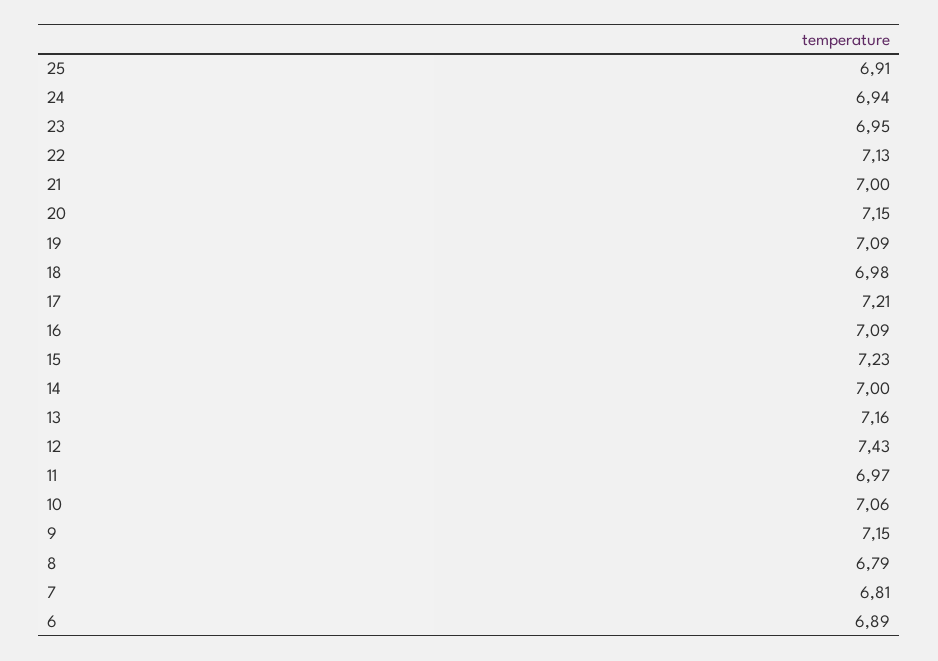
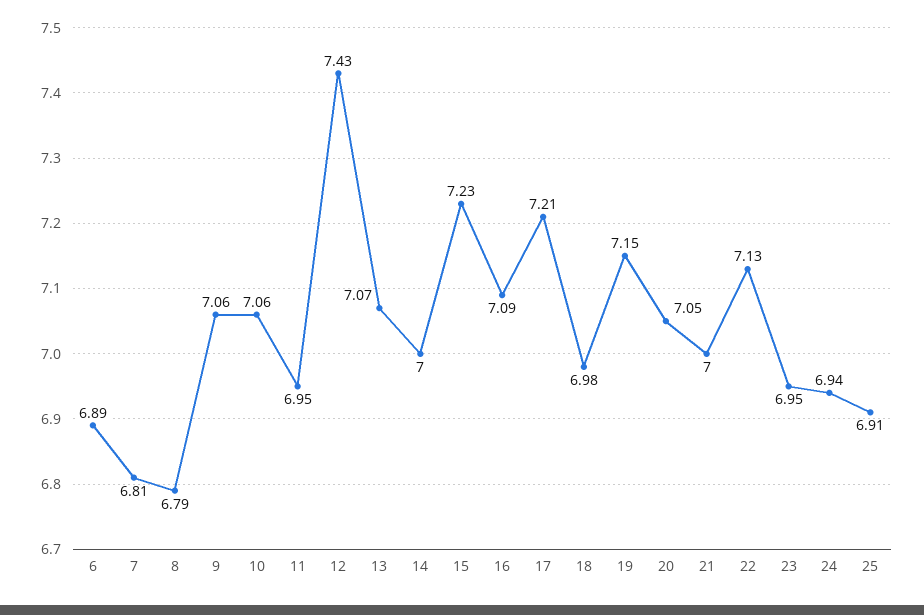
20: 7.15 -> 7.05
19: 7.09 -> 7.15
13: 7.16 -> 7.07
11: 6.97 -> 6.95
9: 7.15 -> 7.06

